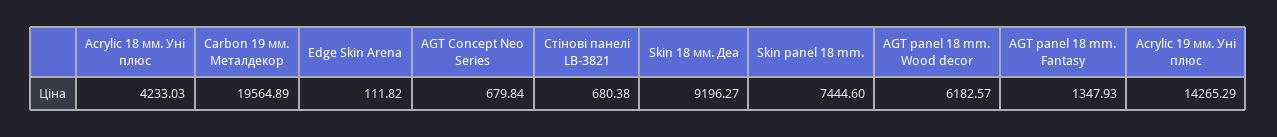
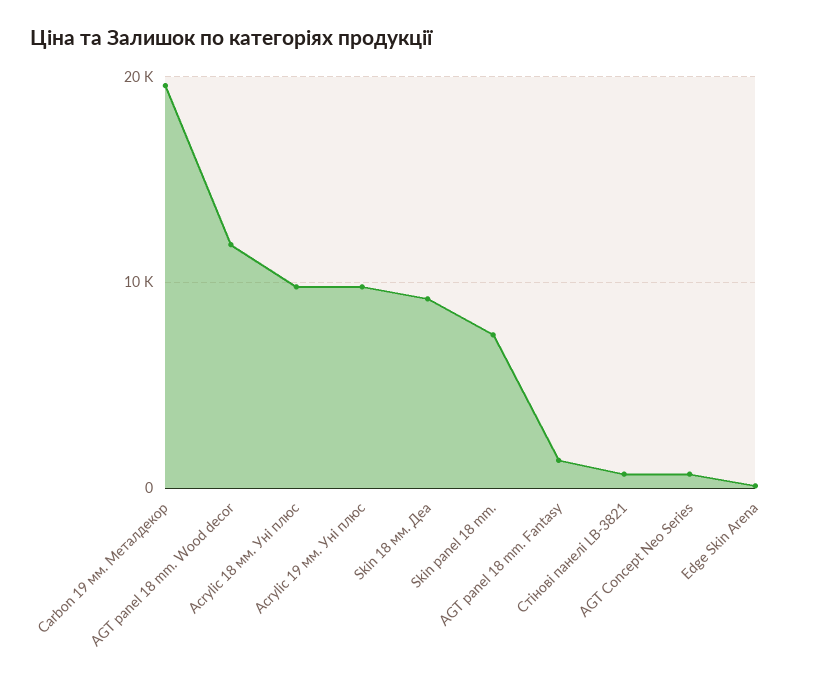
Acrylic 18 мм. Уні плюс: 4233.03 -> 10000
AGT panel 18 mm. Wood decor: 6182.57 -> 12000
Acrylic 19 мм. Уні плюс: 14265.29 -> 10000

